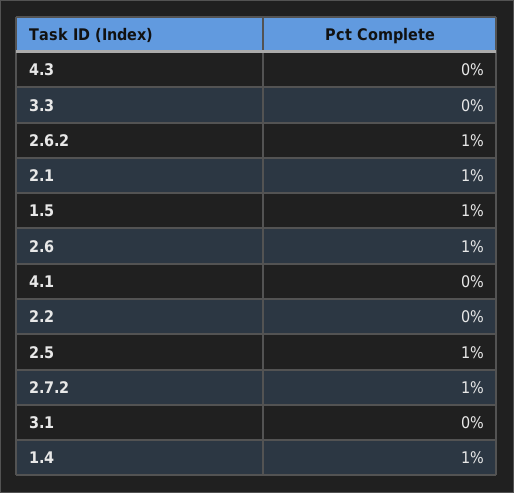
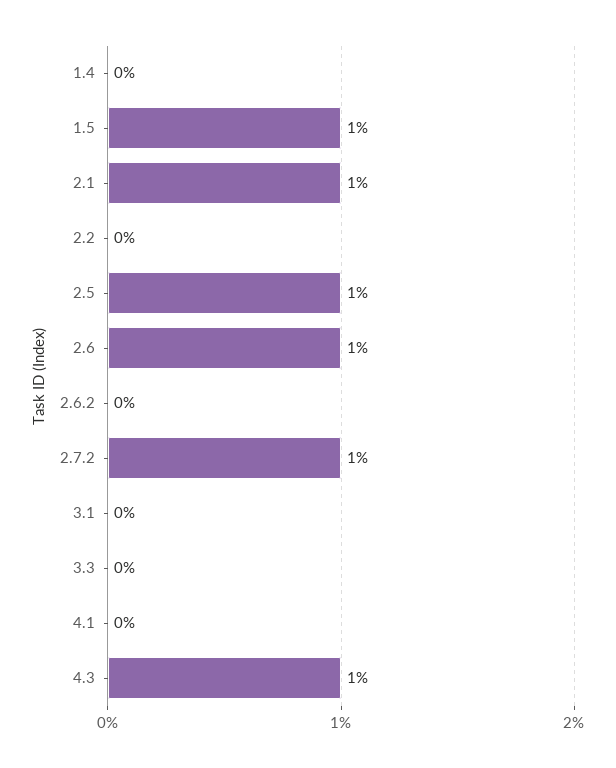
4.3: 0 -> 1
2.6.2: 1 -> 0
1.4: 1 -> 0

